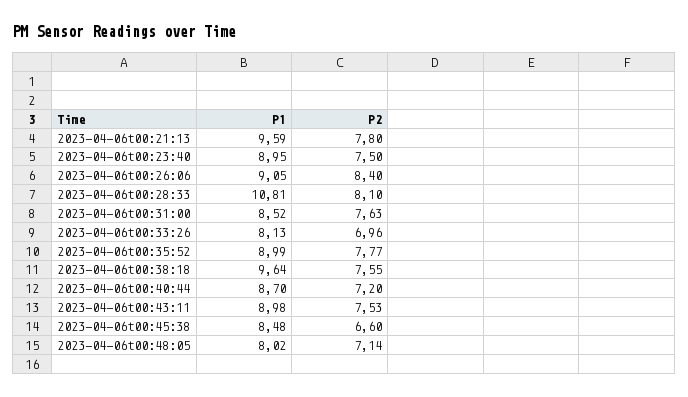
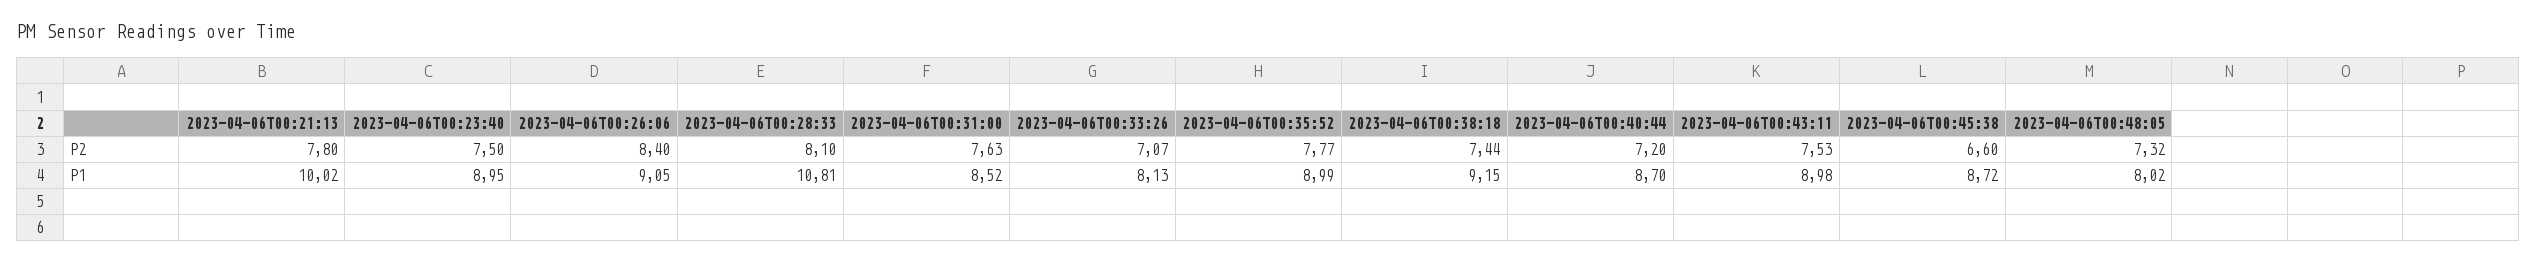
P1, 2023-04-06t00:21:13: 9.59 -> 10.02
P2, 2023-04-06t00:33:26: 6.96 -> 7.07
P1, 2023-04-06t00:38:18: 9.64 -> 9.15
P2, 2023-04-06t00:38:18: 7.55 -> 7.44
P1, 2023-04-06t00:45:38: 8.48 -> 8.72
P2, 2023-04-06t00:48:05: 7.14 -> 7.32

